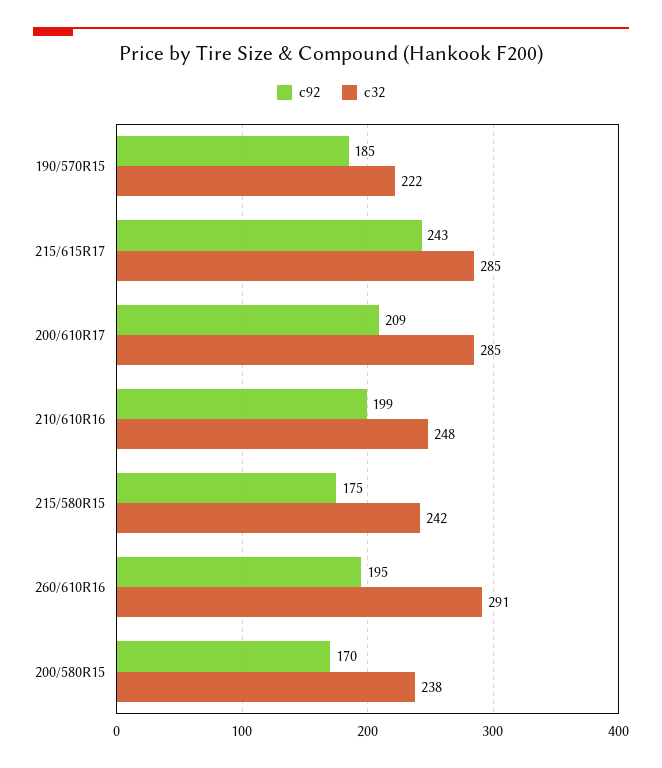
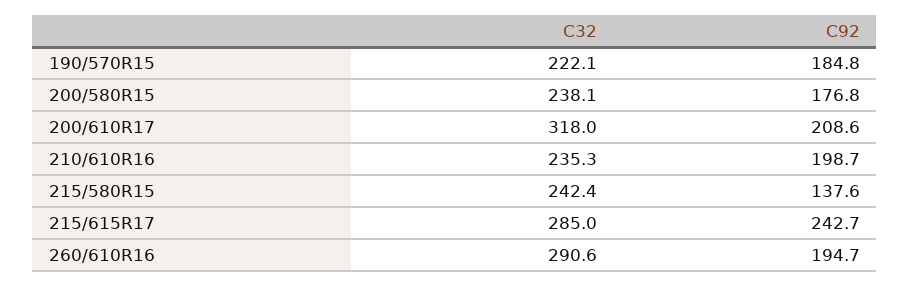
c32, 200/610R17: 285 -> 318
c32, 210/610R16: 248 -> 235.3
c92, 215/580R15: 175 -> 137.6
c92, 200/580R15: 170 -> 176.8

